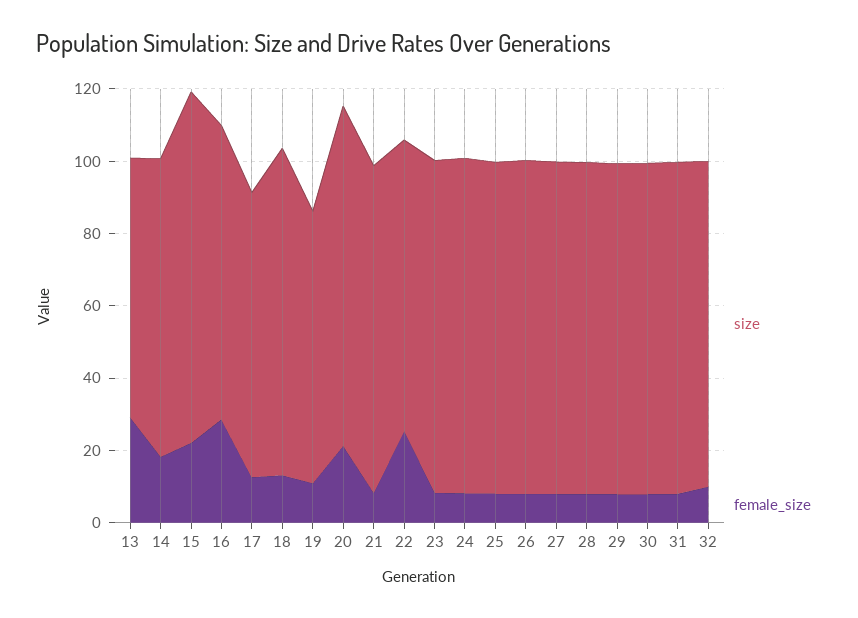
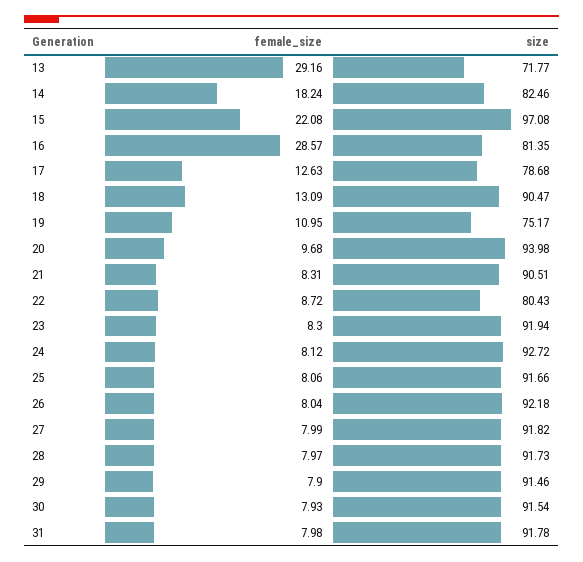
female_size, 20: 20 -> 9.68
female_size, 22: 25 -> 8.72
size, 32: 90 -> none
female_size, 32: 10 -> none

